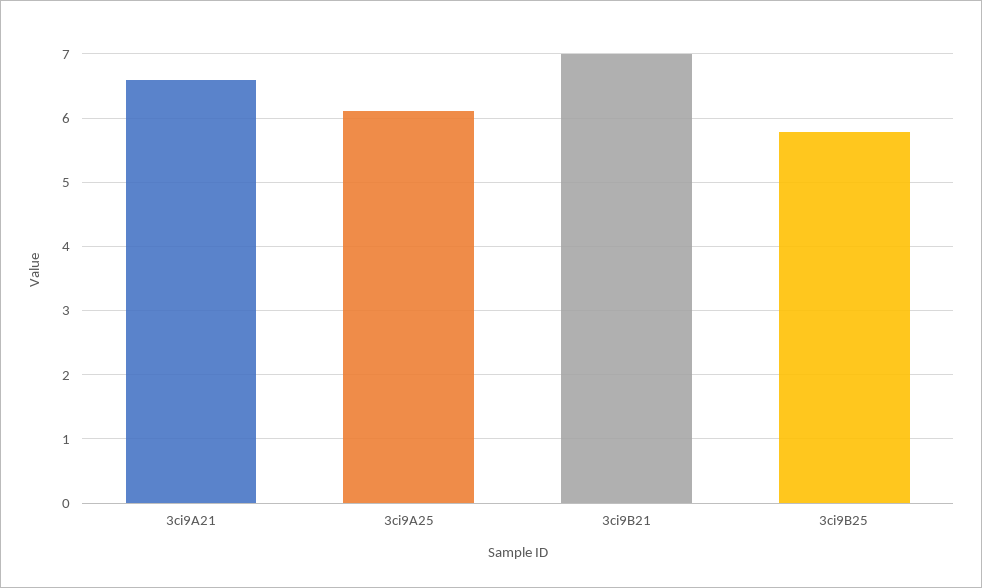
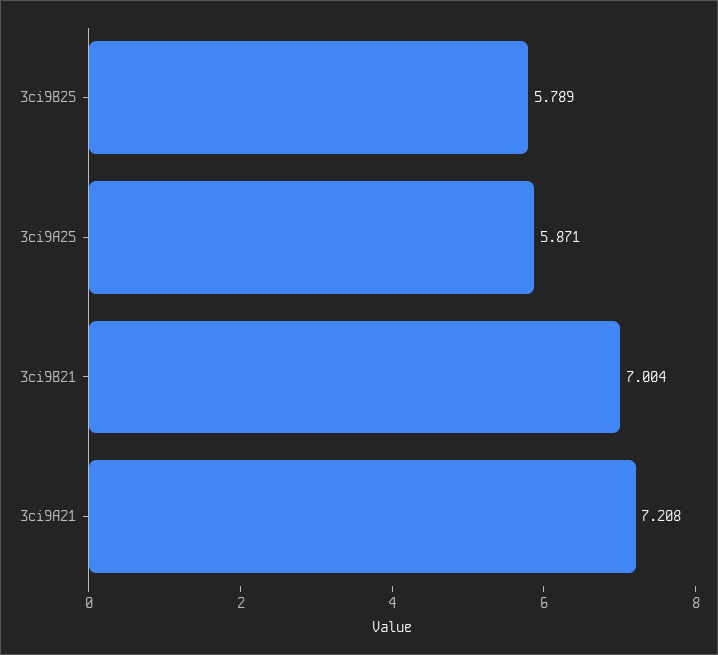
3ci9A21: 6.6 -> 7.208
3ci9A25: 6.1 -> 5.871

